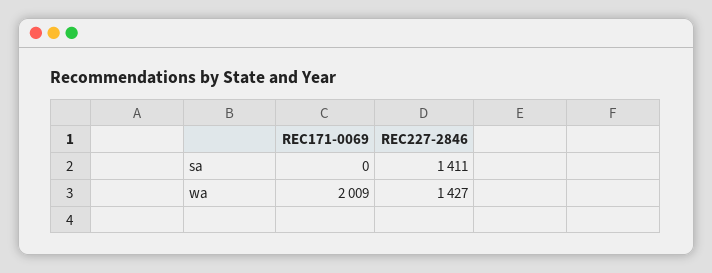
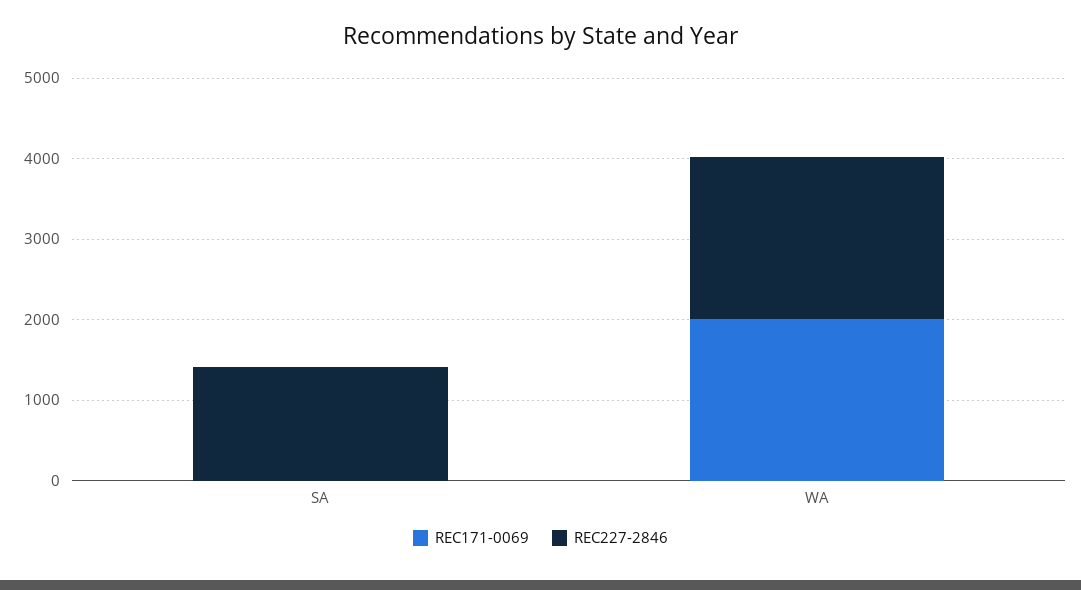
REC227-2846, wa: 1427 -> 2000

